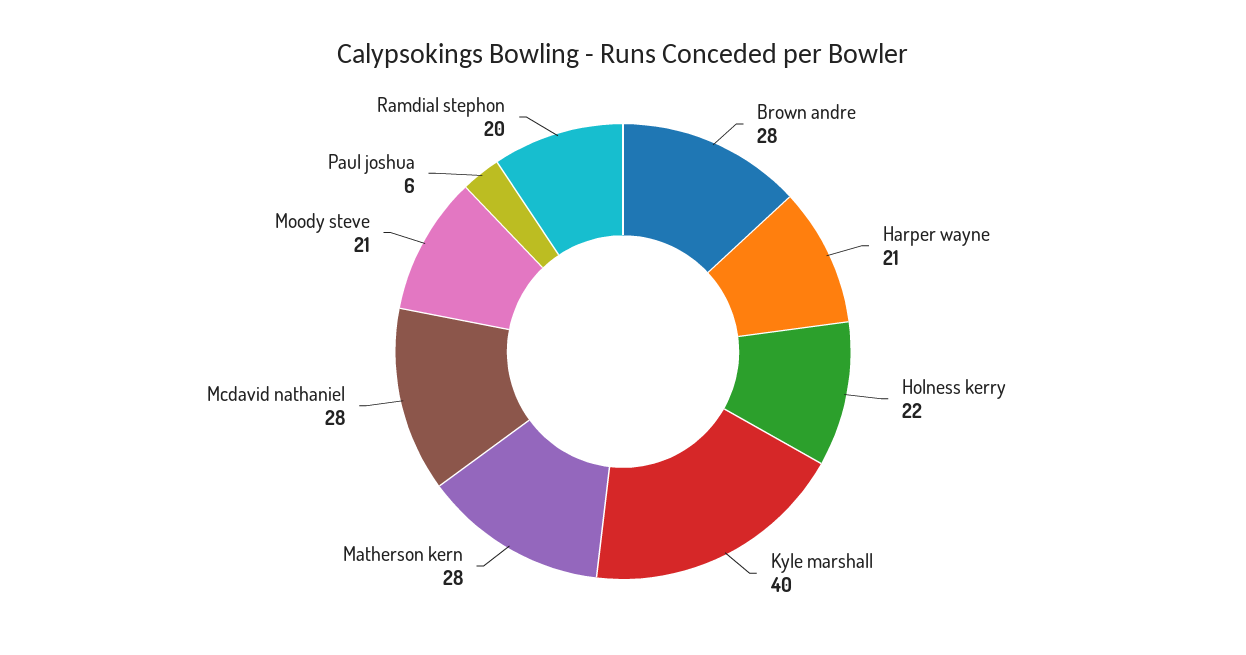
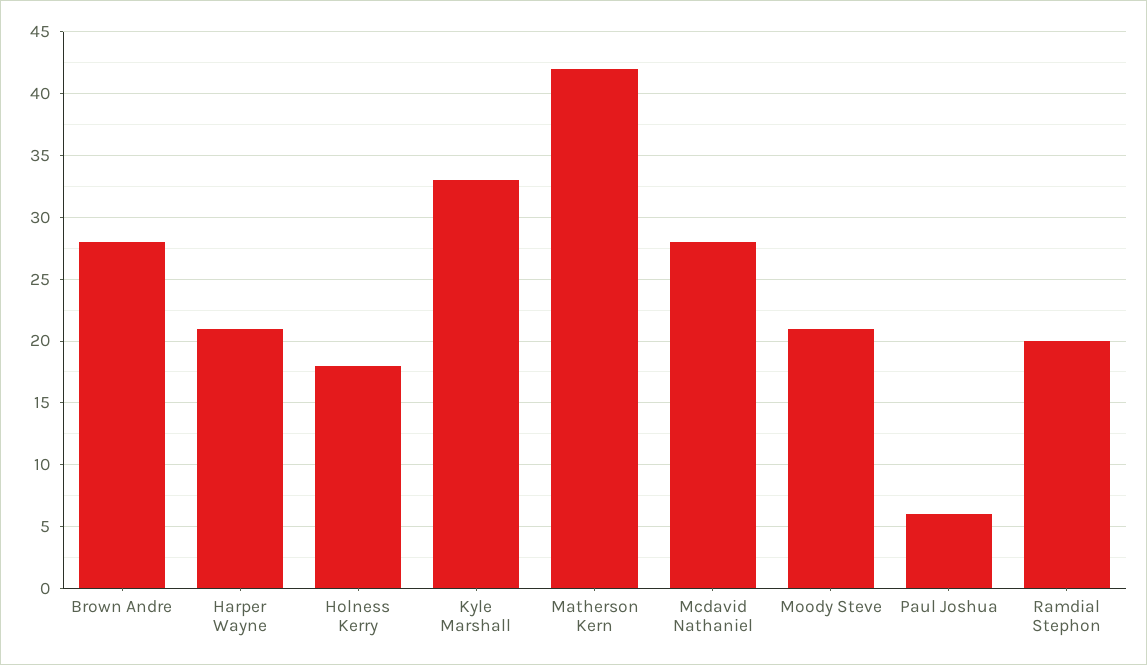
Holness kerry: 22 -> 18
Kyle marshall: 40 -> 33
Matherson kern: 28 -> 42

